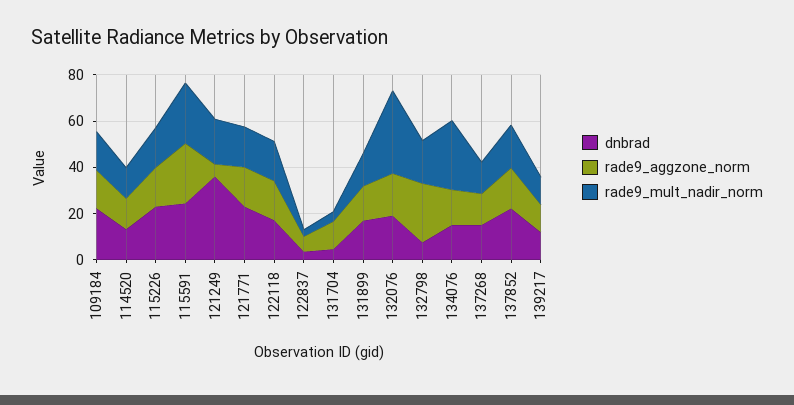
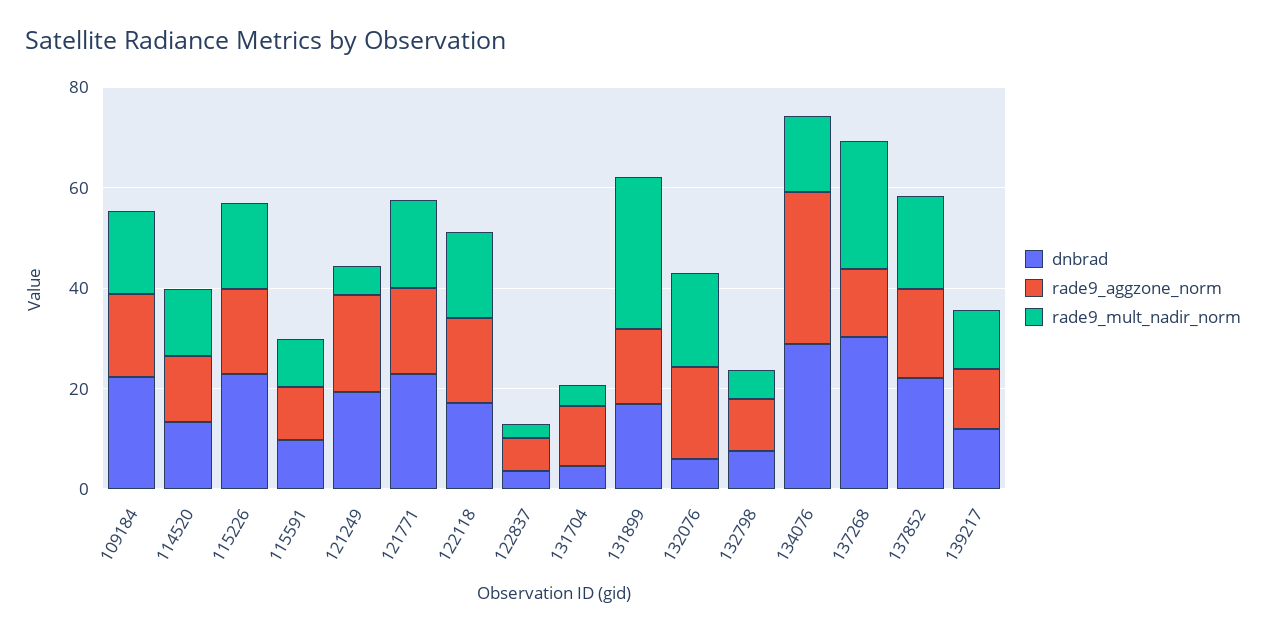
dnbrad, 115591: 25 -> 10
rade9_aggzone_norm, 115591: 25 -> 10
rade9_mult_nadir_norm, 115591: 25 -> 10
dnbrad, 121249: 35 -> 20
rade9_aggzone_norm, 121249: 5 -> 20
rade9_mult_nadir_norm, 121249: 20 -> 5
rade9_mult_nadir_norm, 131899: 15 -> 30
dnbrad, 132076: 20 -> 5
rade9_mult_nadir_norm, 132076: 35 -> 20
rade9_aggzone_norm, 132798: 25 -> 10
rade9_mult_nadir_norm, 132798: 20 -> 5
dnbrad, 134076: 15 -> 30
rade9_aggzone_norm, 134076: 15 -> 30
rade9_mult_nadir_norm, 134076: 30 -> 15
dnbrad, 137268: 15 -> 30
rade9_mult_nadir_norm, 137268: 15 -> 25

